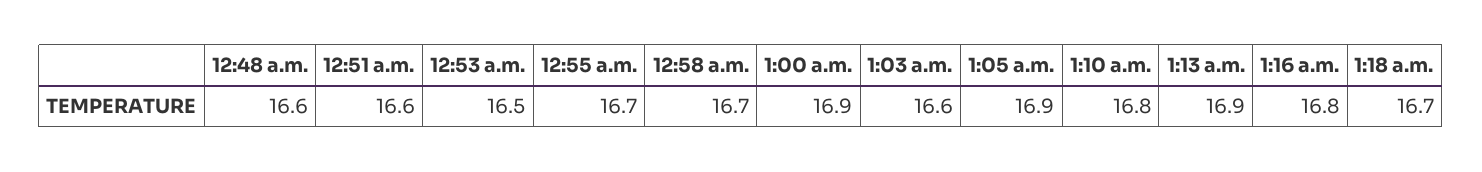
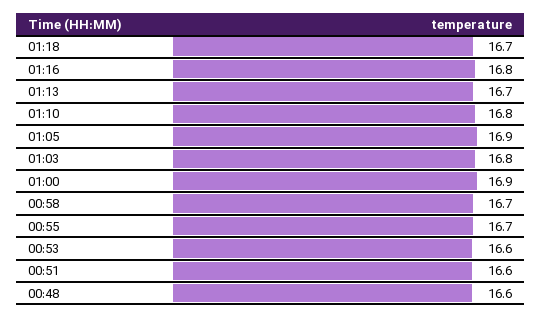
12:53 a.m.: 16.5 -> 16.6
1:03 a.m.: 16.6 -> 16.8
1:13 a.m.: 16.9 -> 16.7

